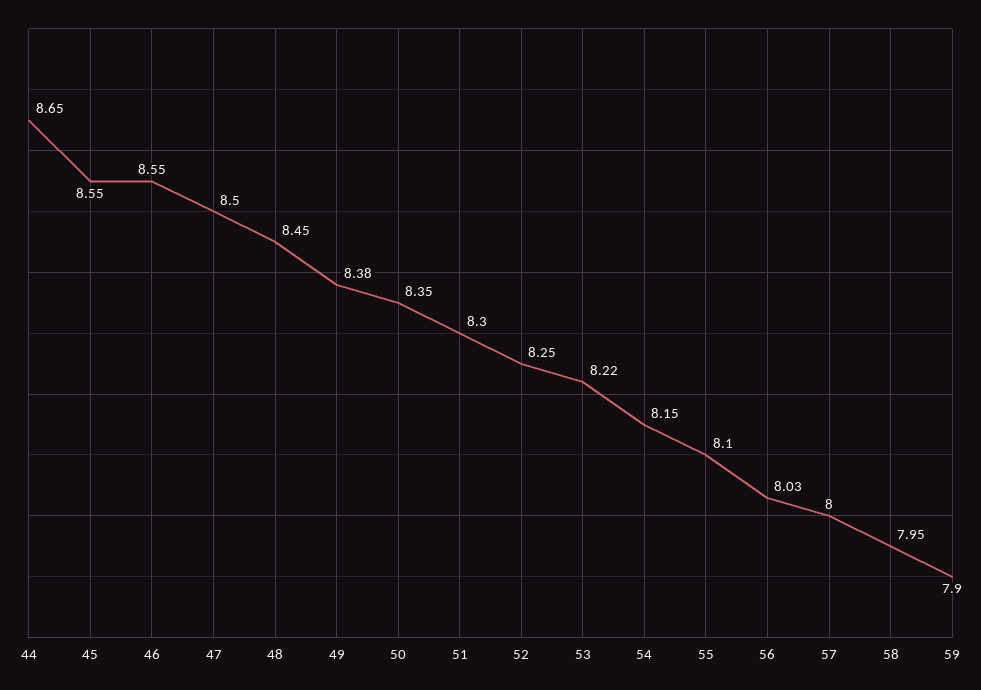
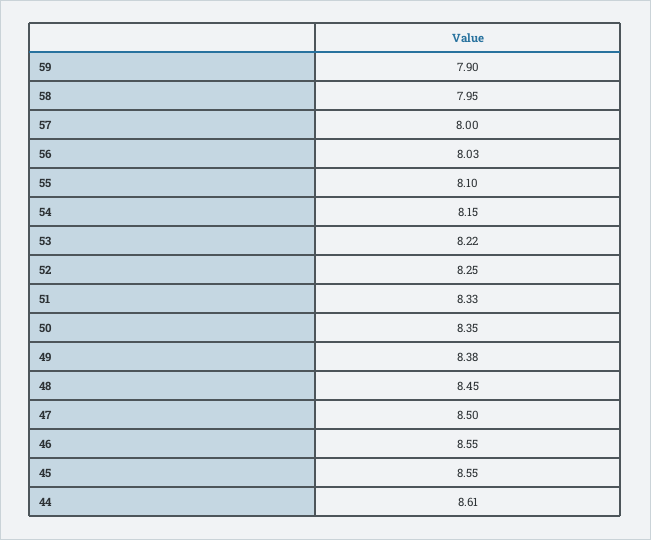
44: 8.65 -> 8.61
51: 8.3 -> 8.33

